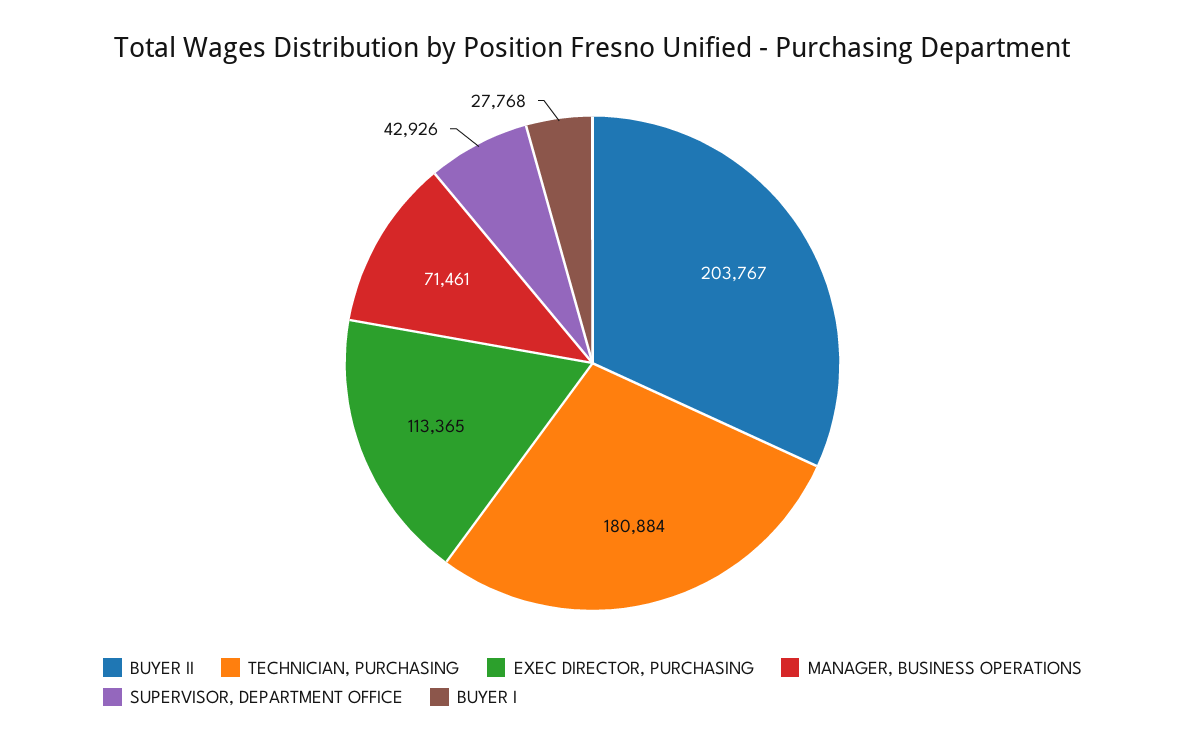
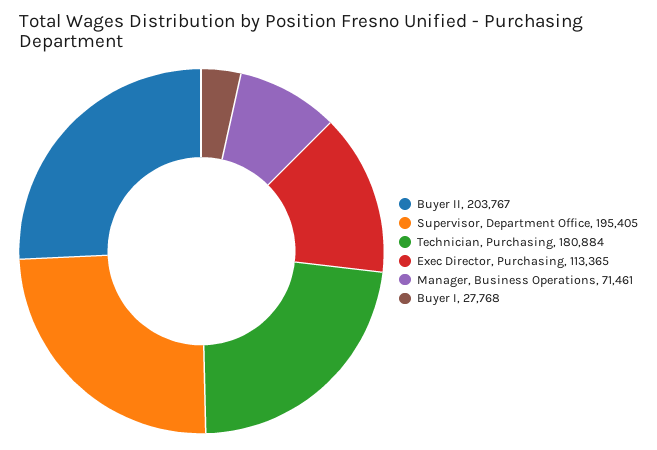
SUPERVISOR, DEPARTMENT OFFICE: 42926 -> 195405

